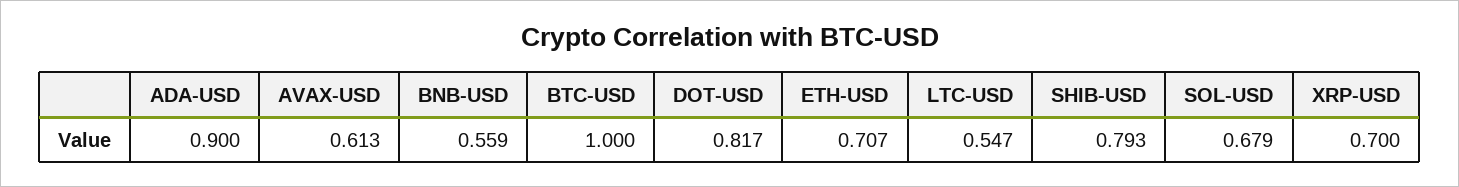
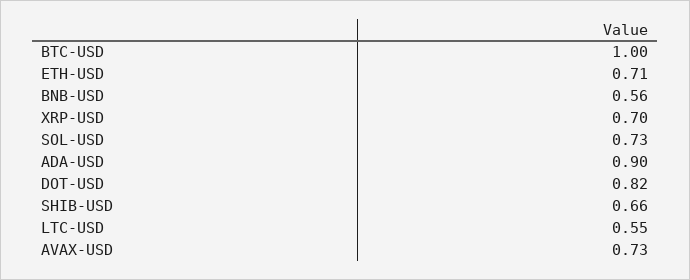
AVAX-USD: 0.613 -> 0.73
SHIB-USD: 0.793 -> 0.66
SOL-USD: 0.679 -> 0.73

